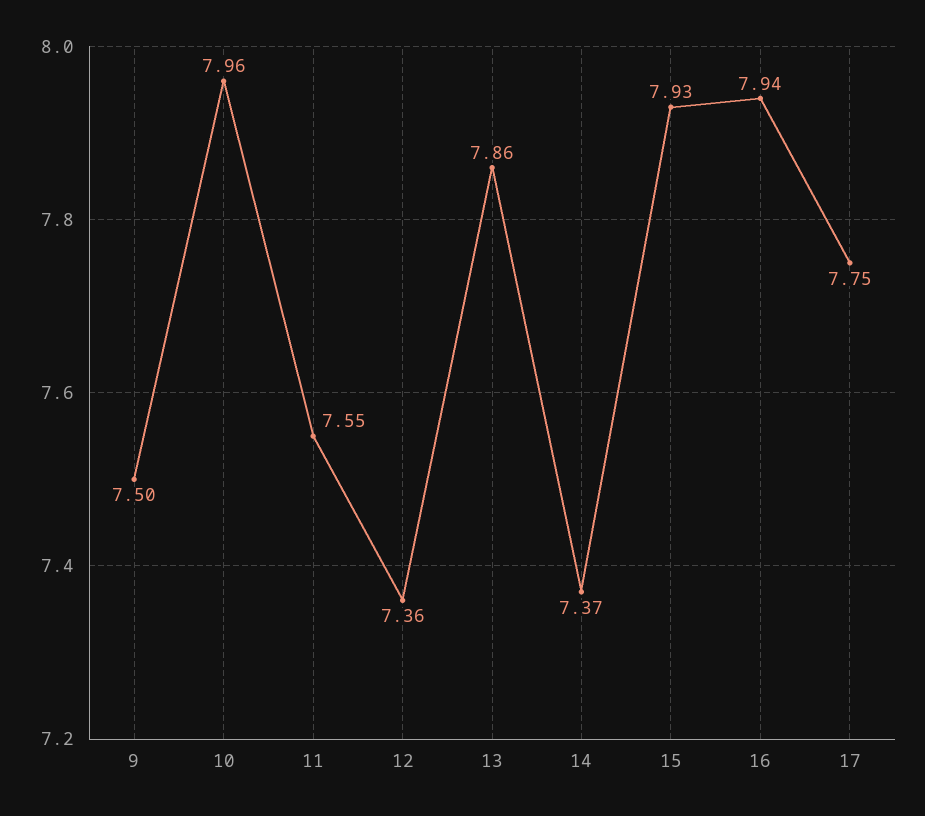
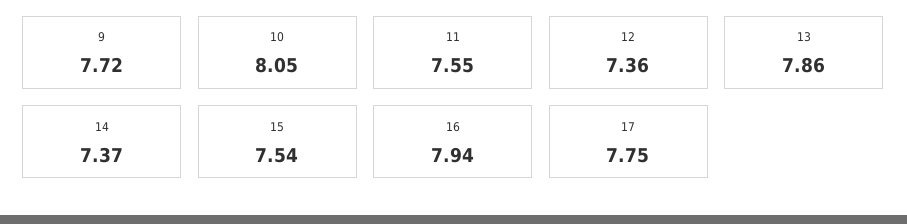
9: 7.5 -> 7.72
10: 7.96 -> 8.05
15: 7.93 -> 7.54

